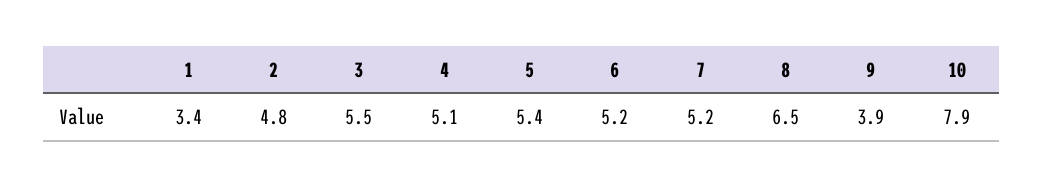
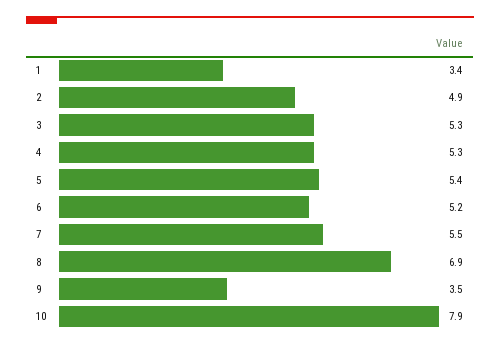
2: 4.8 -> 4.9
3: 5.5 -> 5.3
4: 5.1 -> 5.3
7: 5.2 -> 5.5
8: 6.5 -> 6.9
9: 3.9 -> 3.5

